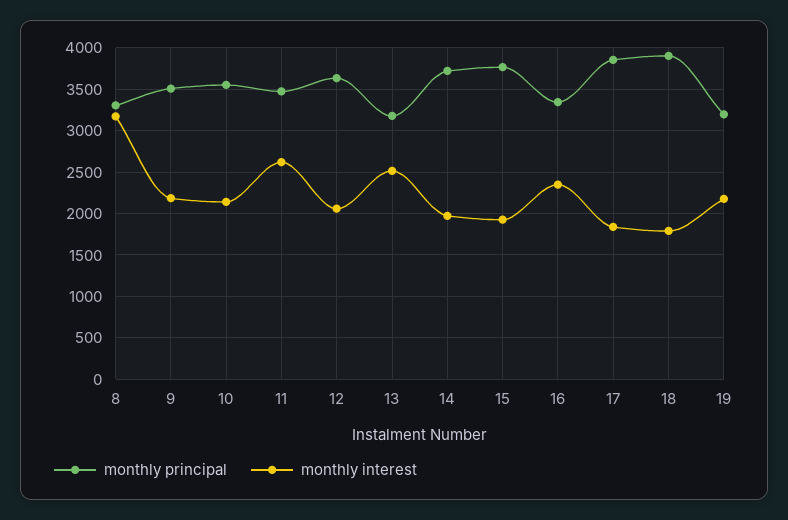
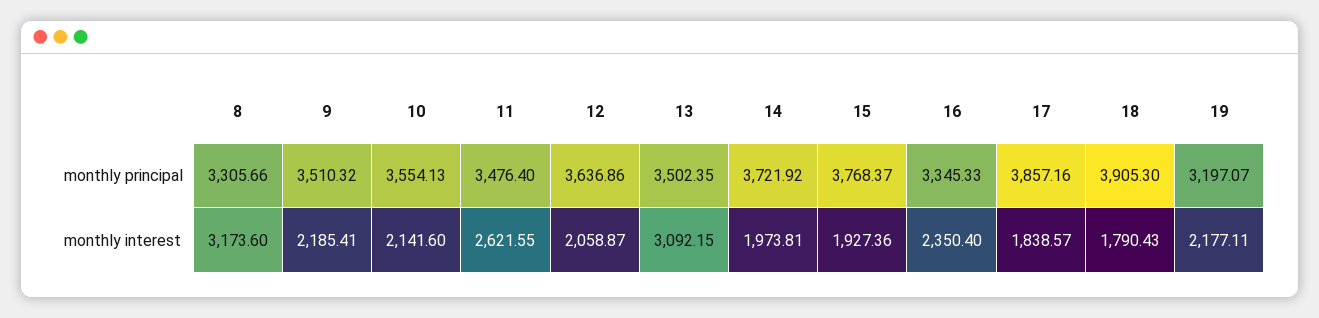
monthly principal, 13: 3200 -> 3502.35
monthly interest, 13: 2500 -> 3092.15

